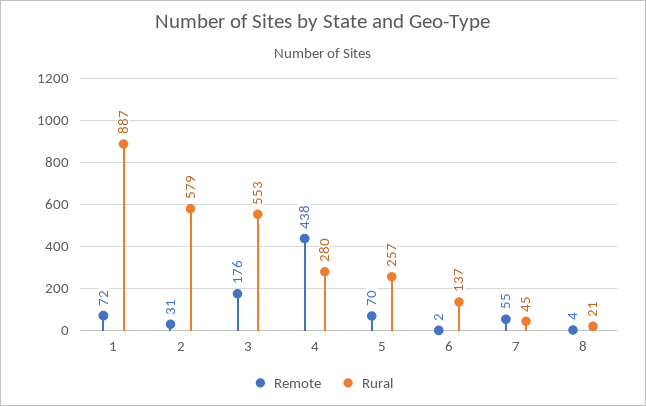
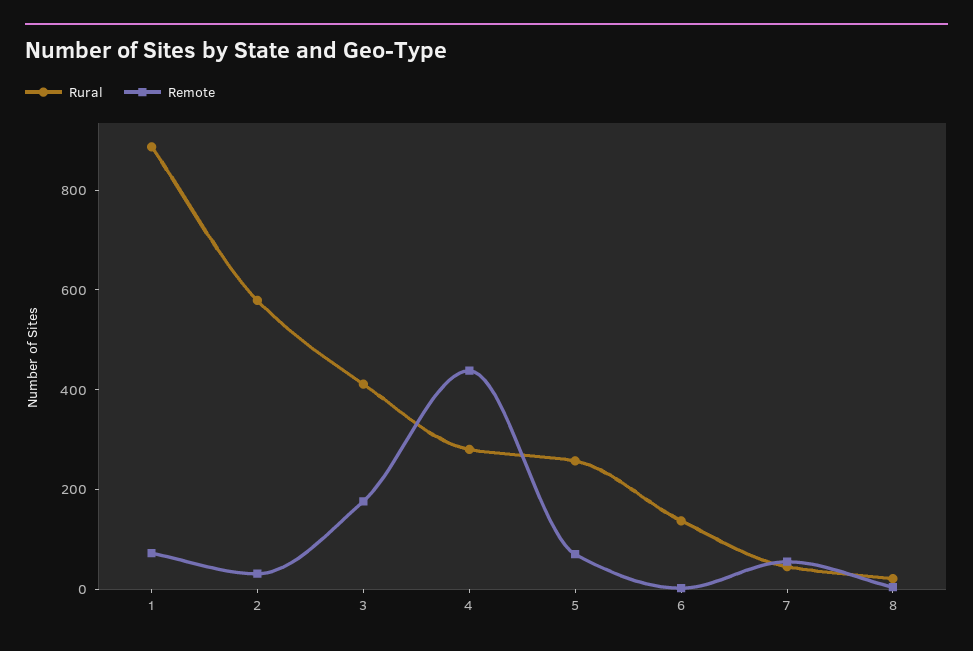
Rural, 3: 553 -> 400

